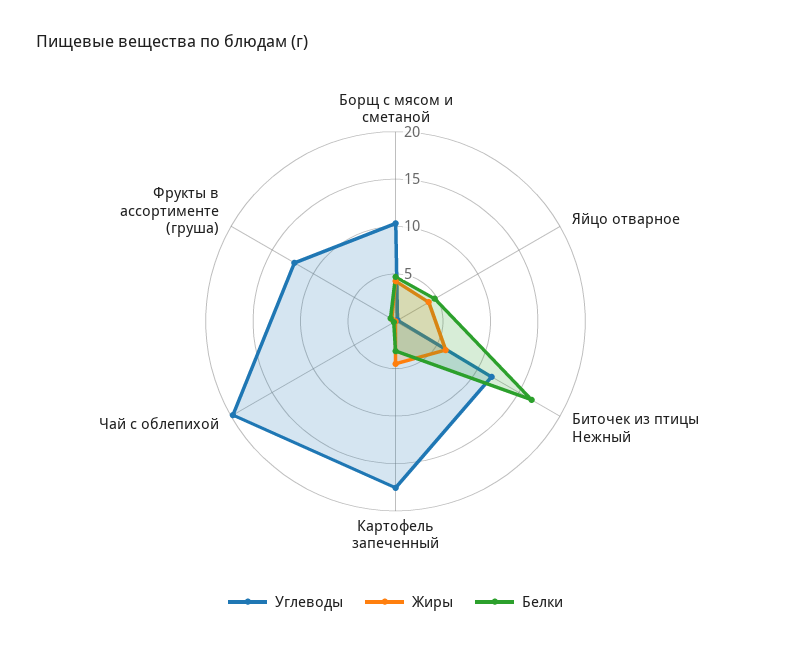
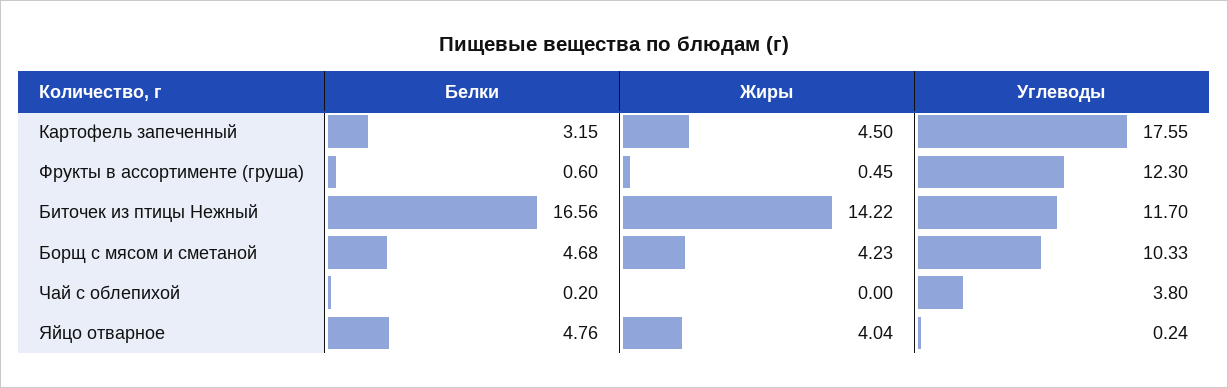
Жиры, Биточек из птицы Нежный: 6 -> 14.22
Углеводы, Чай с облепихой: 20 -> 3.8

